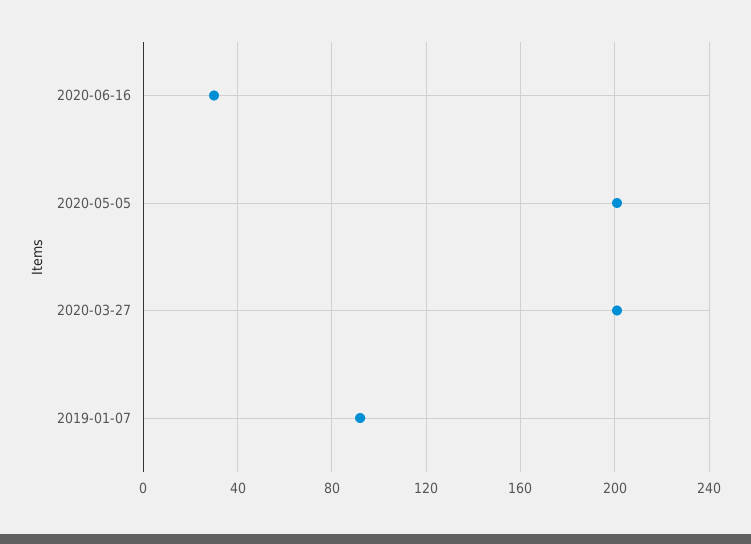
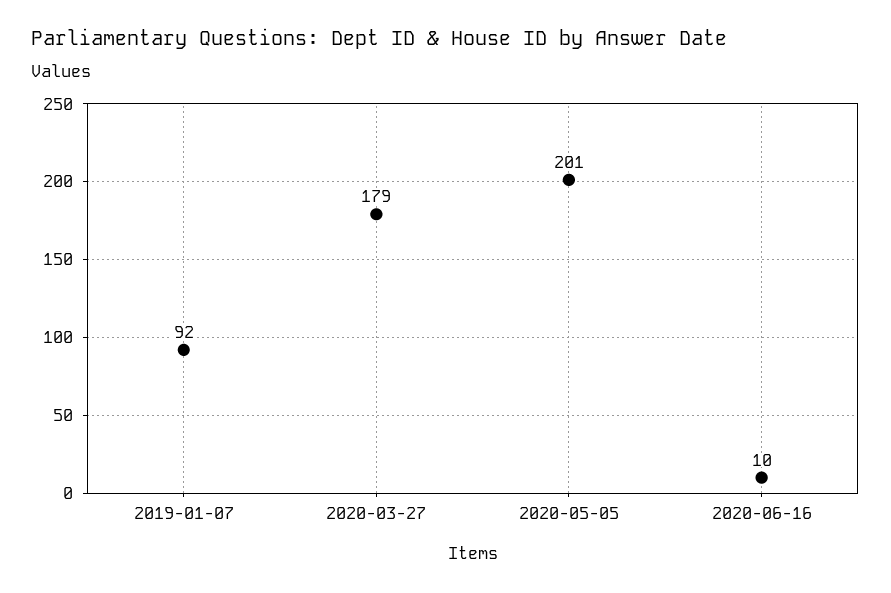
2020-06-16: 30 -> 10
2020-03-27: 200 -> 179

